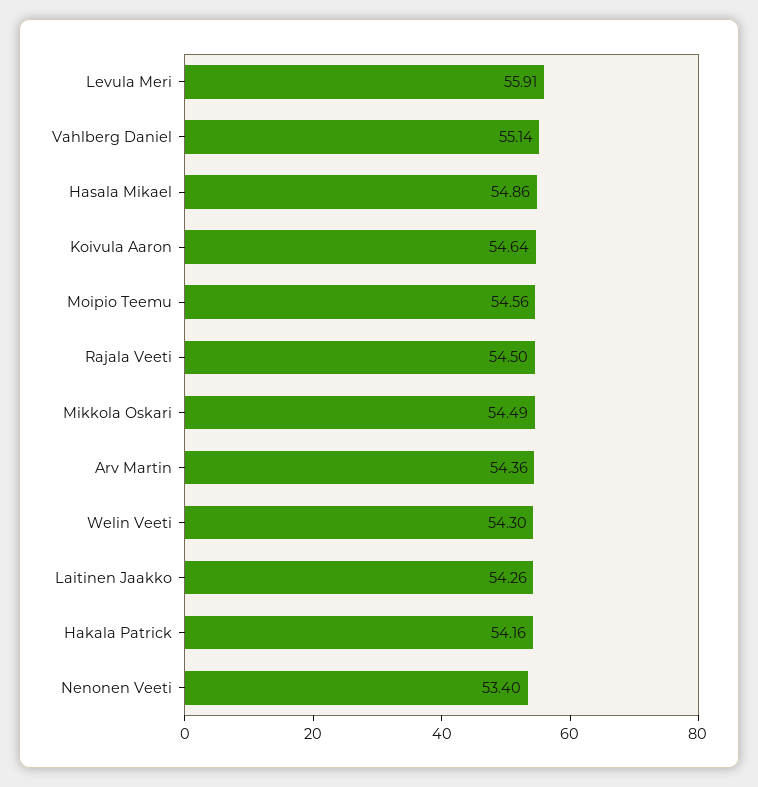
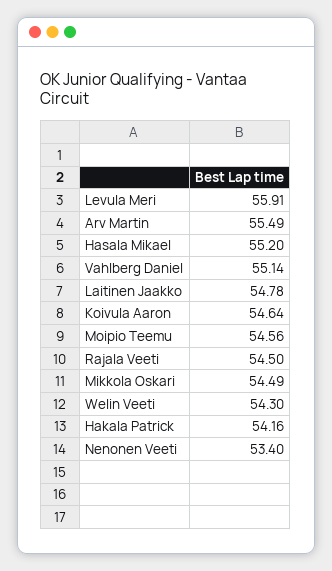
Hasala Mikael: 54.86 -> 55.2
Arv Martin: 54.36 -> 55.49
Laitinen Jaakko: 54.26 -> 54.78

